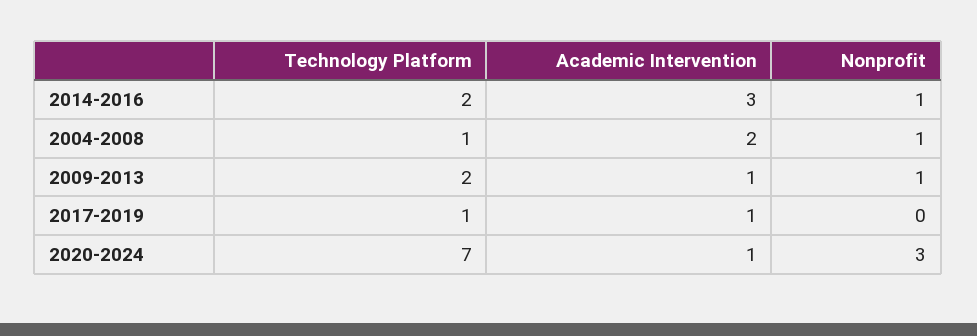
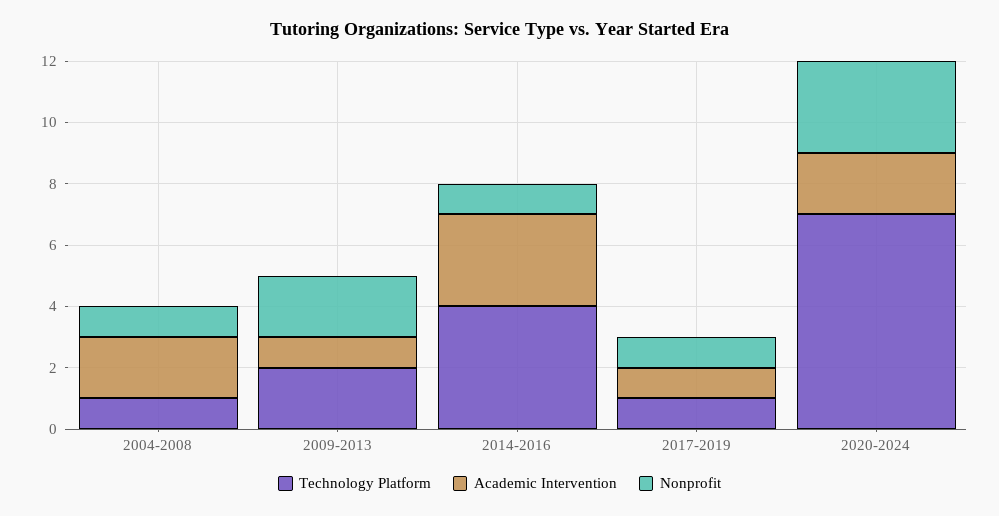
Technology Platform, 2014-2016: 2 -> 4
Nonprofit, 2009-2013: 1 -> 2
Nonprofit, 2017-2019: 0 -> 1
Academic Intervention, 2020-2024: 1 -> 2

